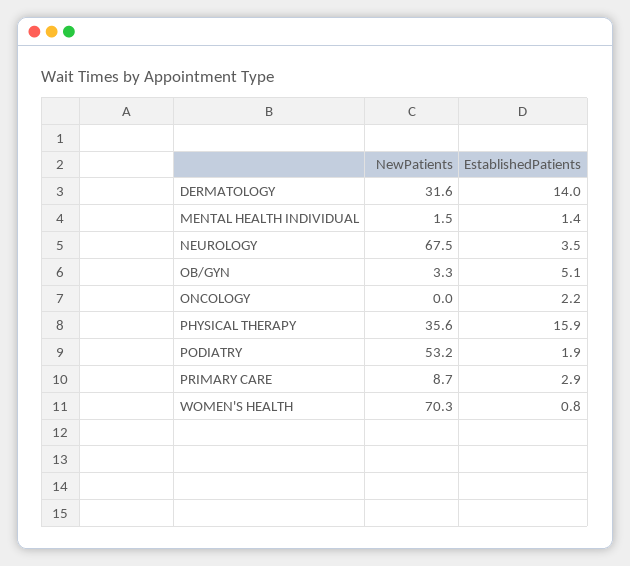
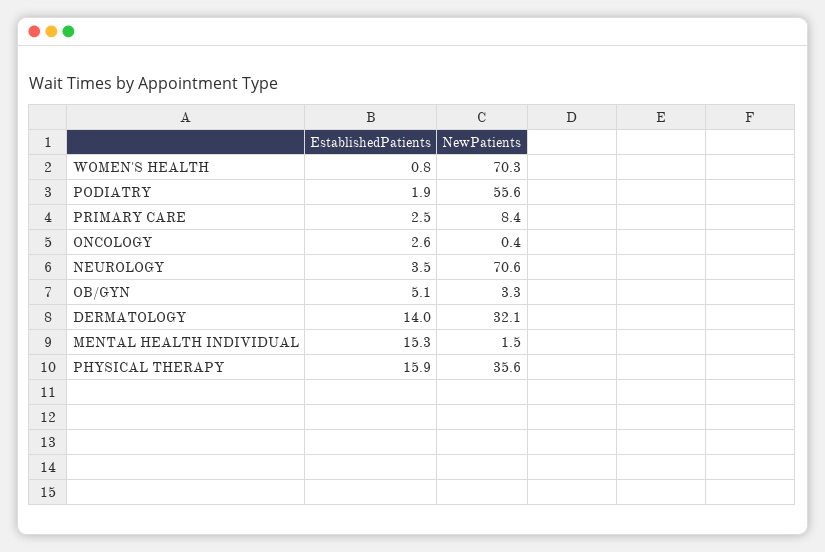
NewPatients, DERMATOLOGY: 31.6 -> 32.1
EstablishedPatients, MENTAL HEALTH INDIVIDUAL: 1.4 -> 15.3
NewPatients, NEUROLOGY: 67.5 -> 70.6
NewPatients, ONCOLOGY: 0 -> 0.4
EstablishedPatients, ONCOLOGY: 2.2 -> 2.6
NewPatients, PODIATRY: 53.2 -> 55.6
NewPatients, PRIMARY CARE: 8.7 -> 8.4
EstablishedPatients, PRIMARY CARE: 2.9 -> 2.5

